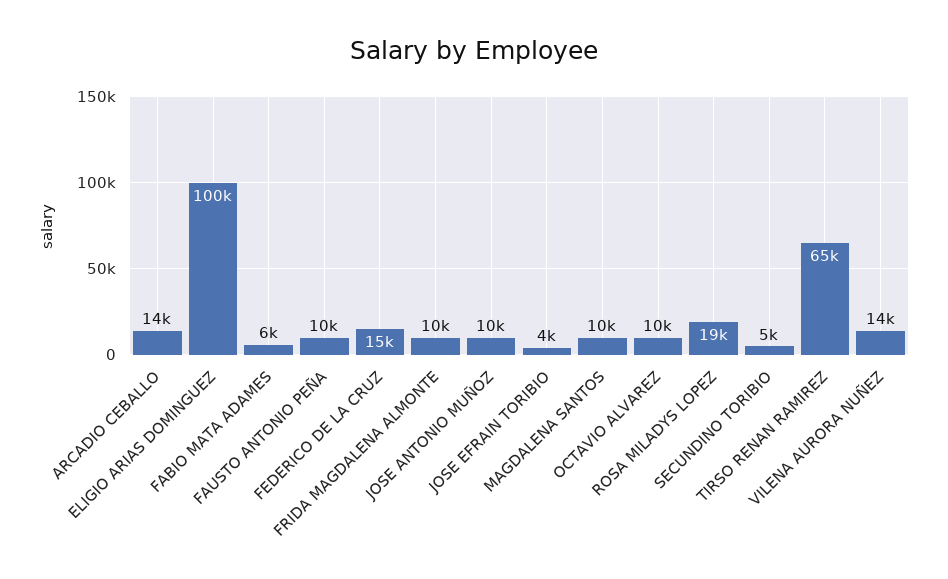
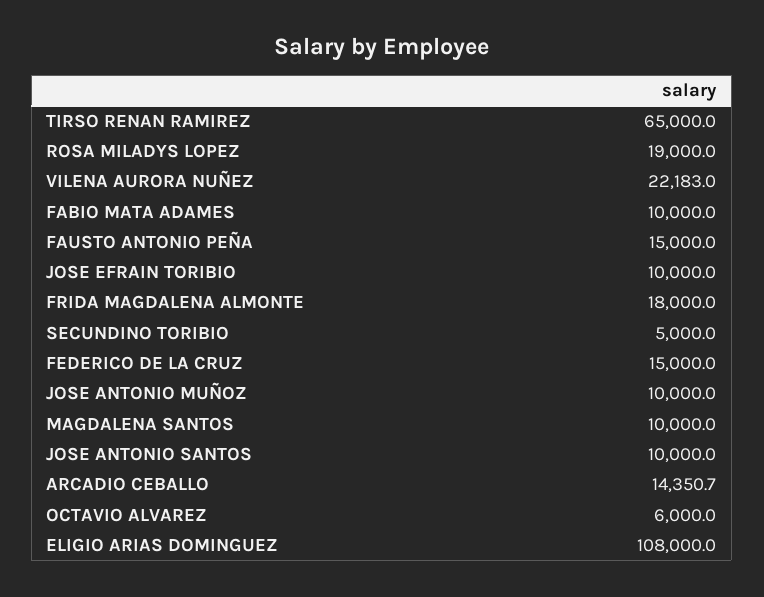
ELIGIO ARIAS DOMINGUEZ: 100000 -> 108000
FABIO MATA ADAMES: 6000 -> 10000
FAUSTO ANTONIO PEÑA: 10000 -> 15000
FRIDA MAGDALENA ALMONTE: 10000 -> 18000
JOSE EFRAIN TORIBIO: 4000 -> 10000
OCTAVIO ALVAREZ: 10000 -> 6000
VILENA AURORA NUÑEZ: 14000 -> 22183
JOSE ANTONIO SANTOS: none -> 10000

